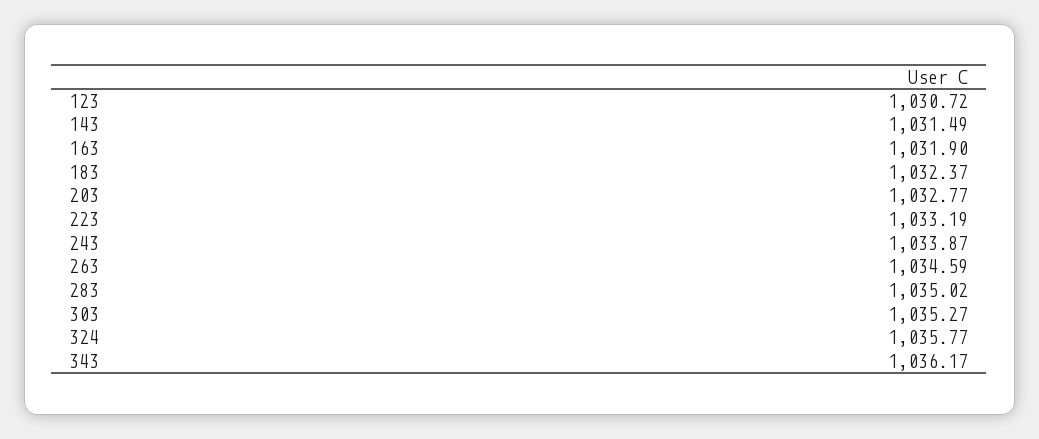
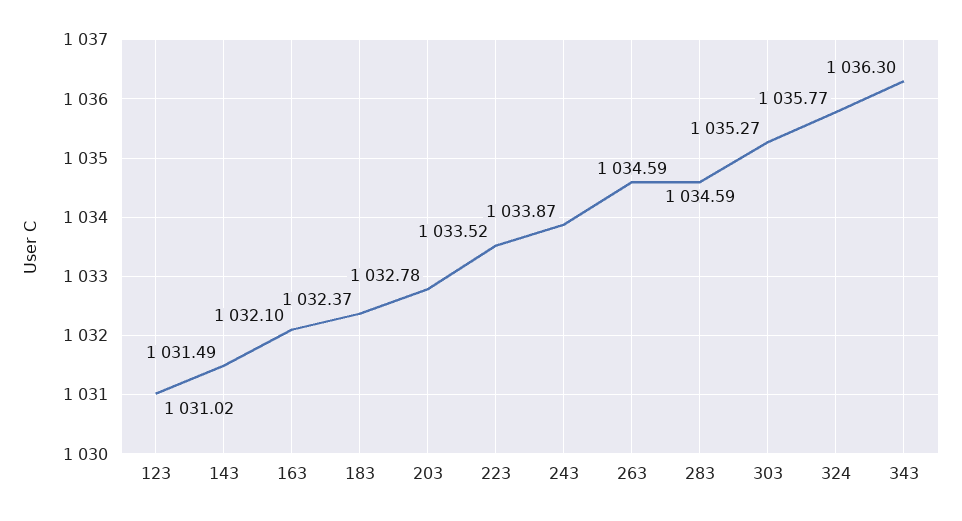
123: 1030.72 -> 1031.02
163: 1031.9 -> 1032.1
203: 1032.77 -> 1032.78
223: 1033.19 -> 1033.52
283: 1035.02 -> 1034.59
343: 1036.17 -> 1036.3

